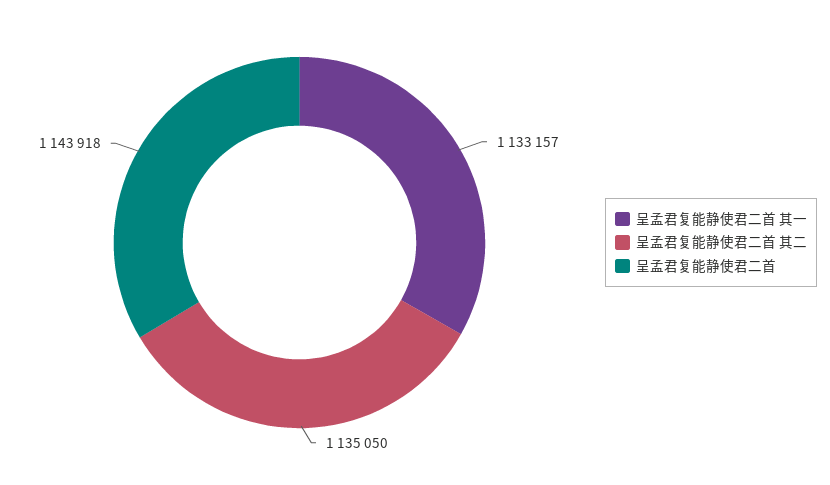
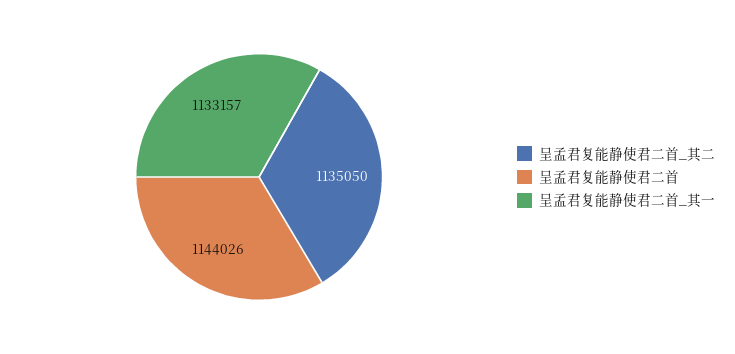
呈孟君复能静使君二首: 1143918 -> 1144026

